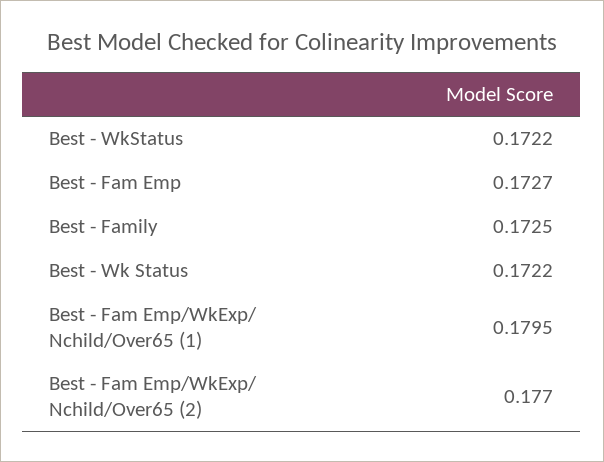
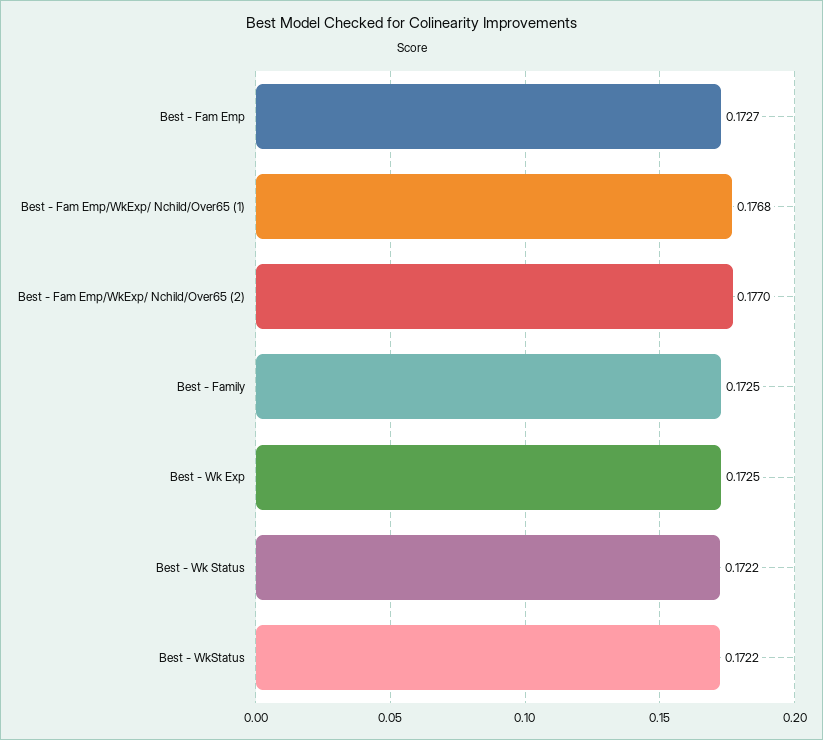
Best - Fam Emp/WkExp/ Nchild/Over65 (1): 0.1795 -> 0.1768
Best - Wk Exp: none -> 0.1725

